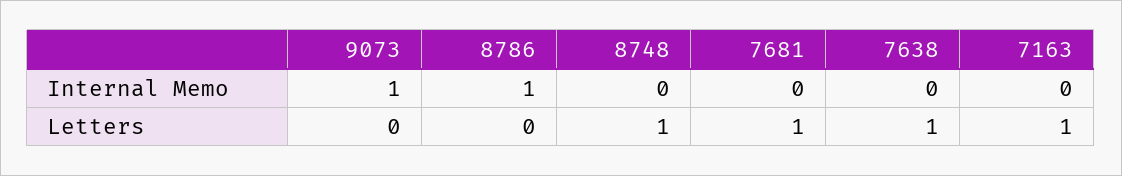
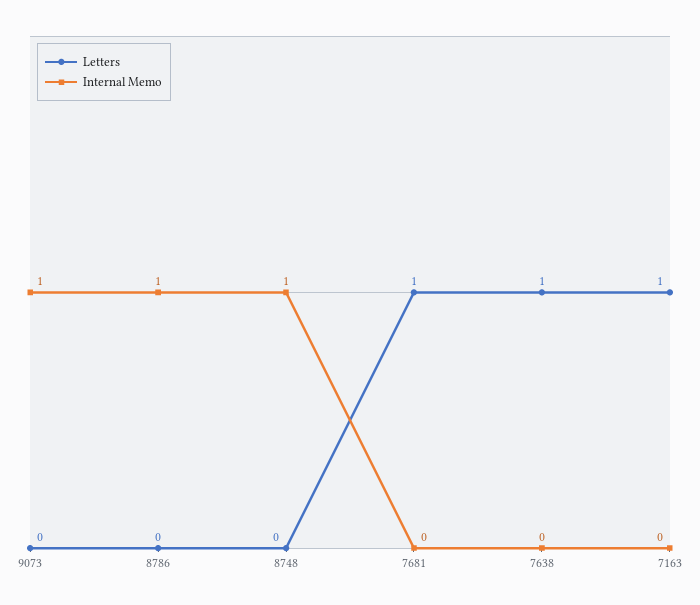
Internal Memo, 8748: 0 -> 1
Letters, 8748: 1 -> 0

